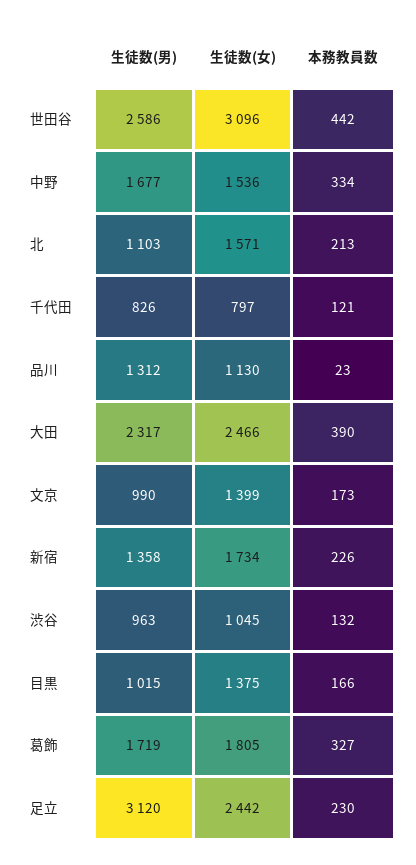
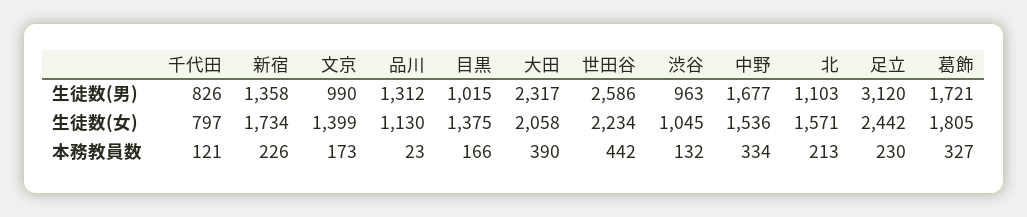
生徒数(女), 世田谷: 3096 -> 2234
生徒数(女), 大田: 2466 -> 2058
生徒数(男), 葛飾: 1719 -> 1721

